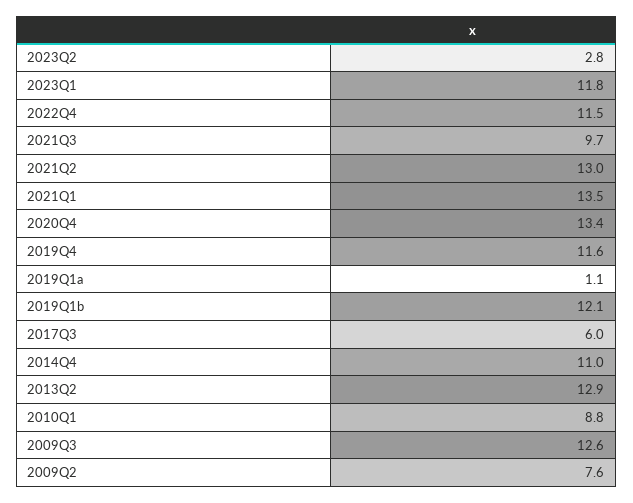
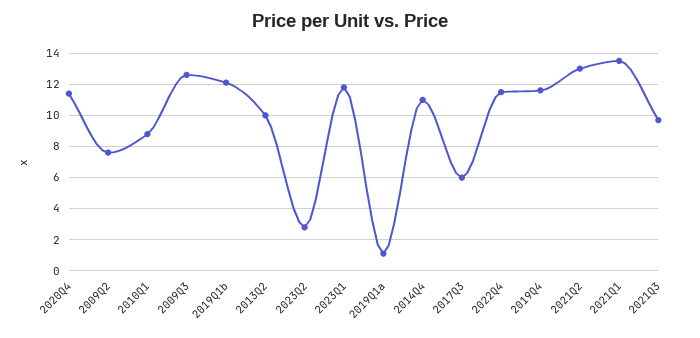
2020Q4: 13.4 -> 11.5
2013Q2: 12.9 -> 10

